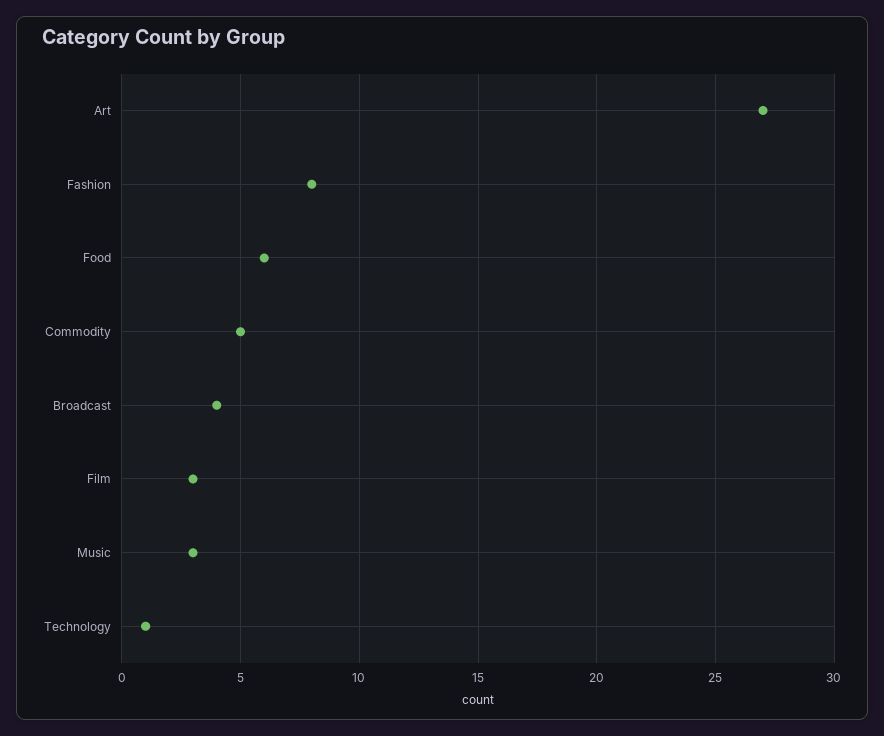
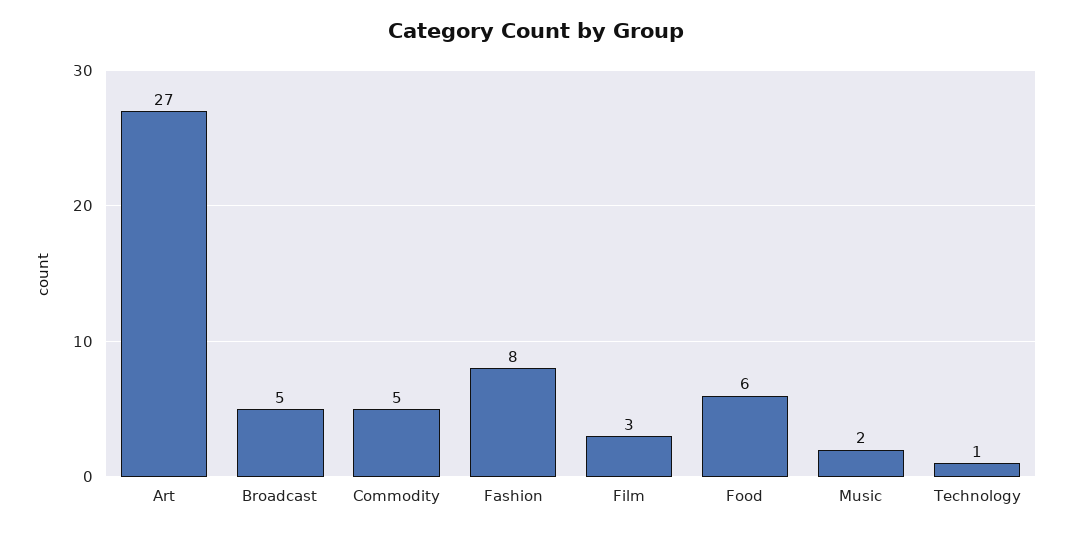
Broadcast: 4 -> 5
Music: 3 -> 2

